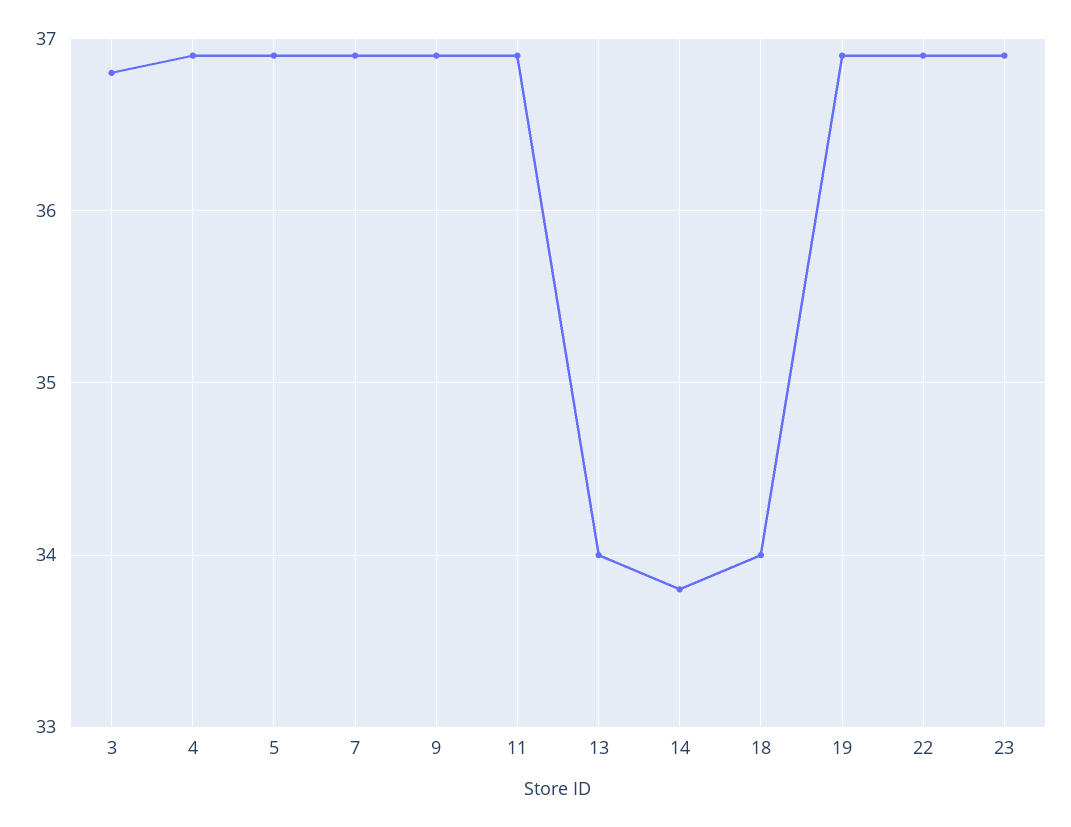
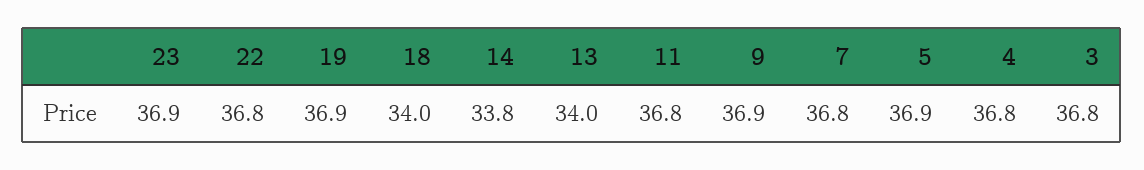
4: 36.9 -> 36.8
7: 36.9 -> 36.8
11: 36.9 -> 36.8
22: 36.9 -> 36.8

